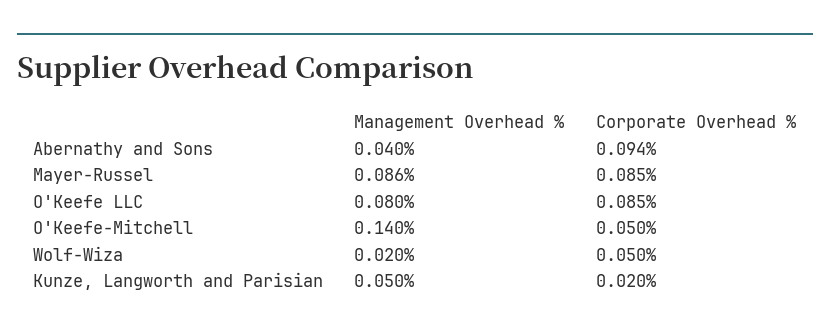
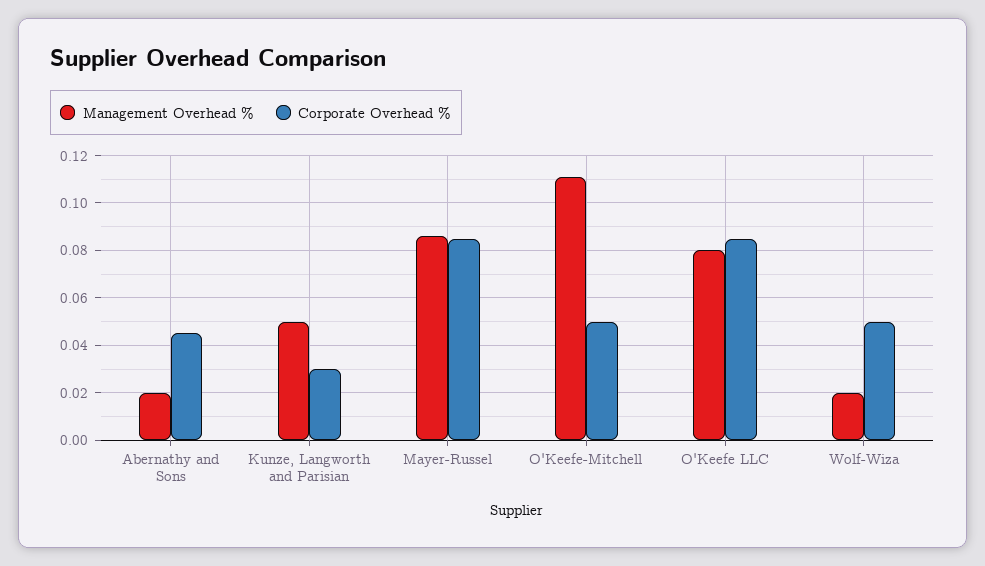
Management Overhead %, Abernathy and Sons: 0.04 -> 0.02
Corporate Overhead %, Abernathy and Sons: 0.094 -> 0.045
Management Overhead %, O'Keefe-Mitchell: 0.14 -> 0.11
Corporate Overhead %, Kunze, Langworth and Parisian: 0.02 -> 0.03

